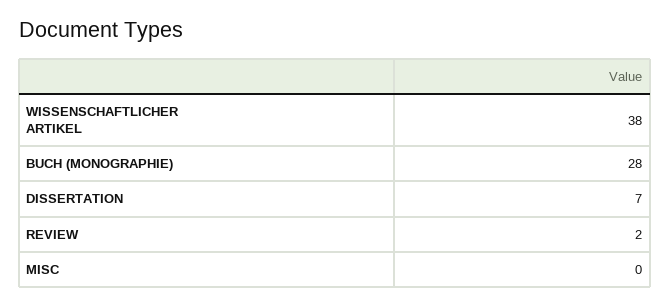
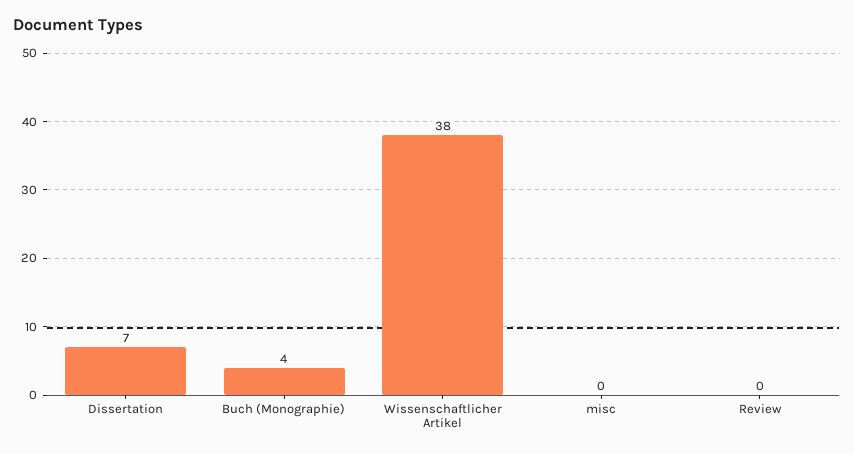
BUCH (MONOGRAPHIE): 28 -> 4
REVIEW: 2 -> 0

